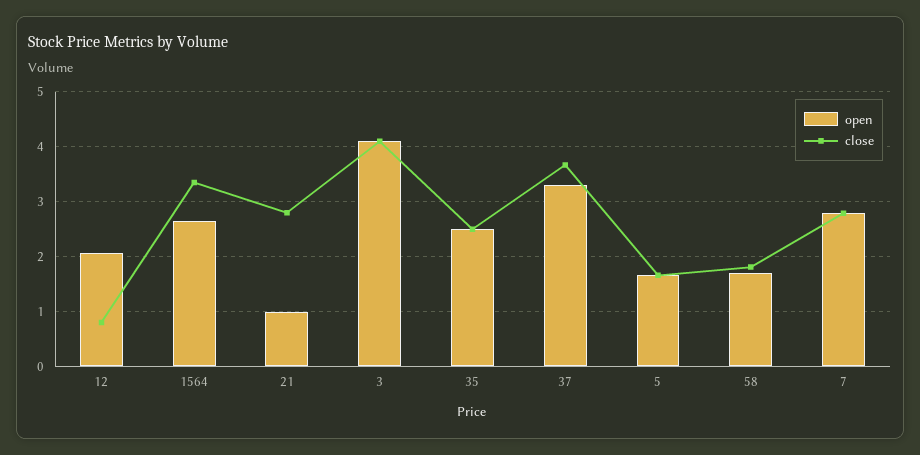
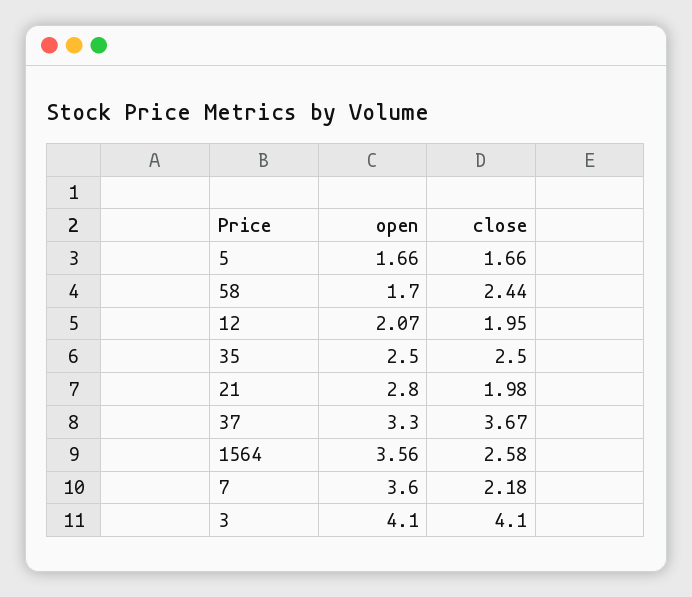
close, 12: 0.8 -> 1.95
open, 1564: 2.6 -> 3.56
close, 1564: 3.4 -> 2.58
open, 21: 1 -> 2.8
close, 21: 2.8 -> 1.98
close, 58: 1.8 -> 2.44
open, 7: 2.8 -> 3.6
close, 7: 2.8 -> 2.18

